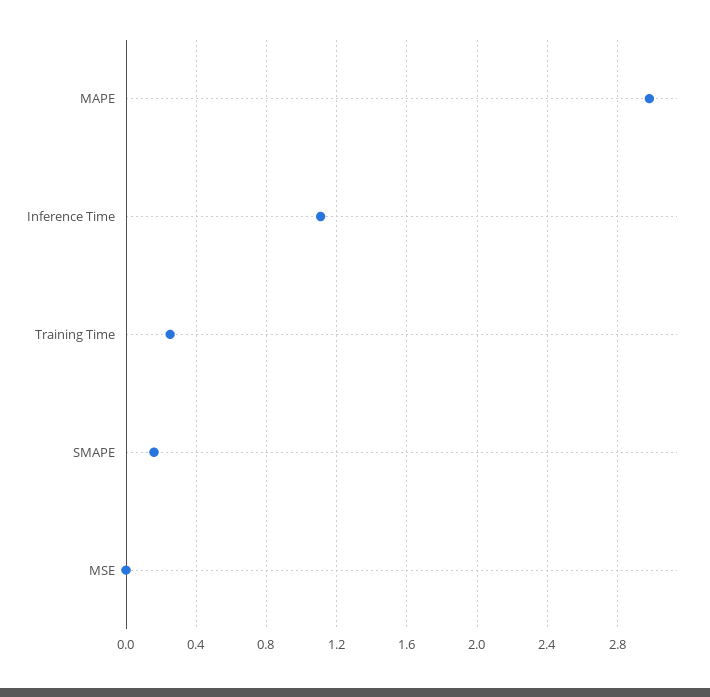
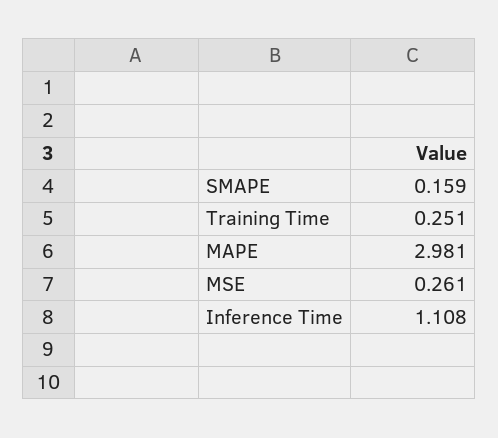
MSE: 0 -> 0.261

